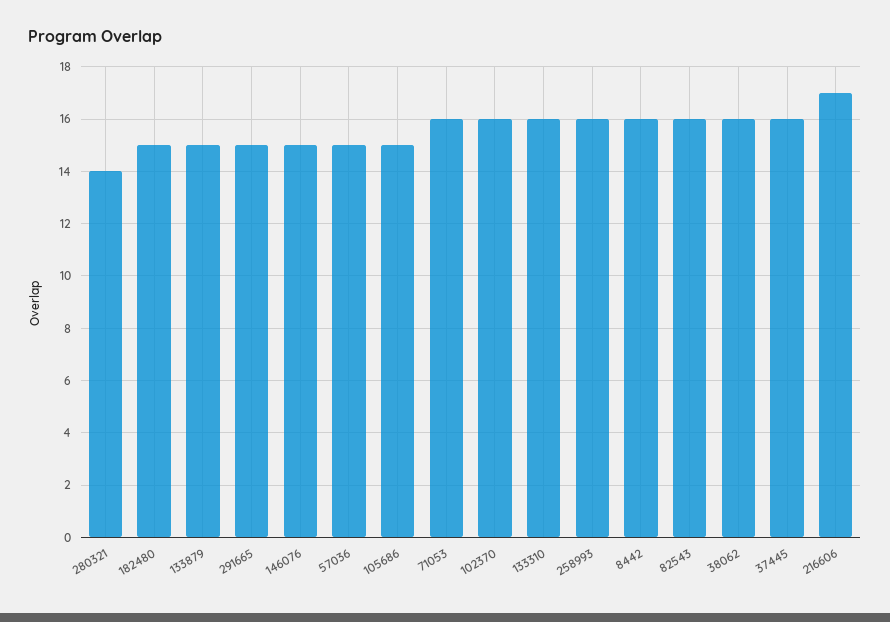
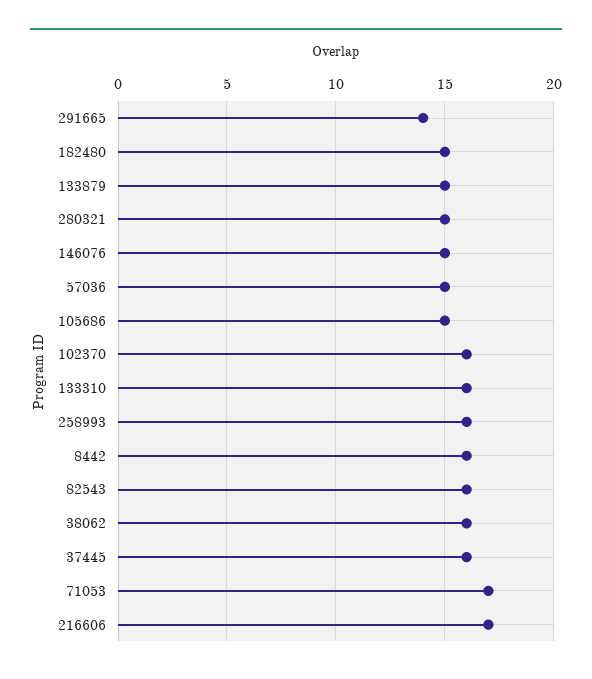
280321: 14 -> 15
291665: 15 -> 14
71053: 16 -> 17

